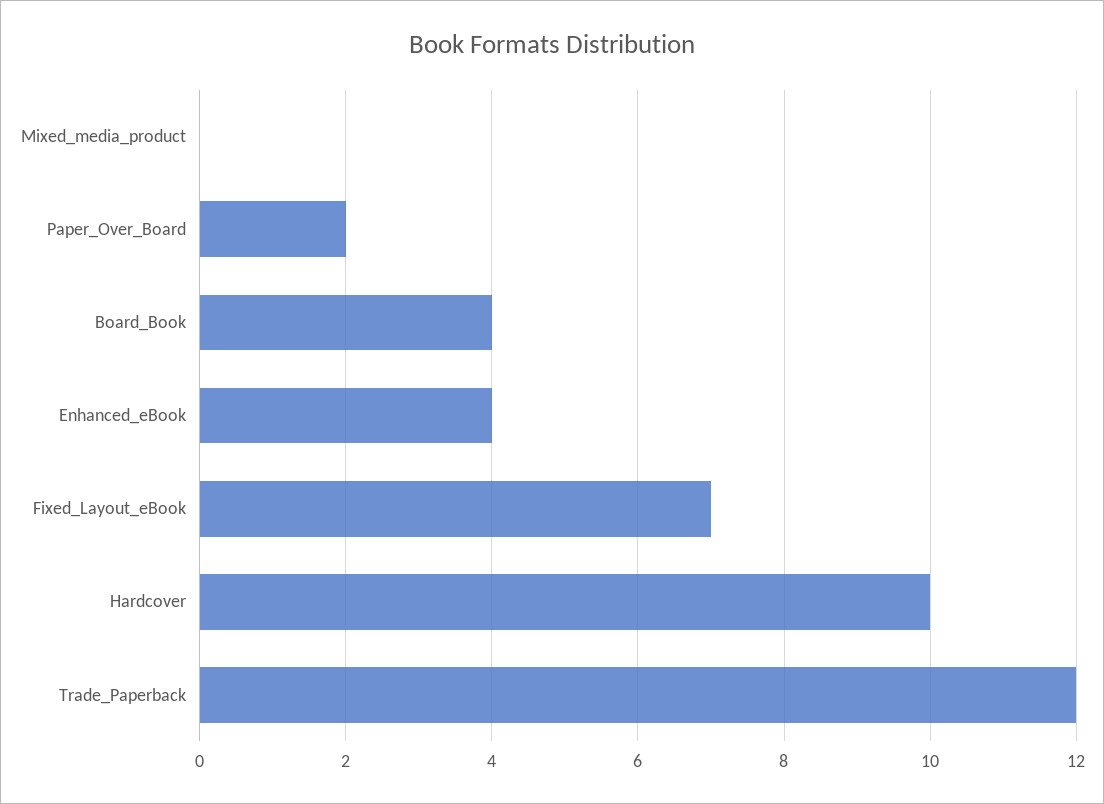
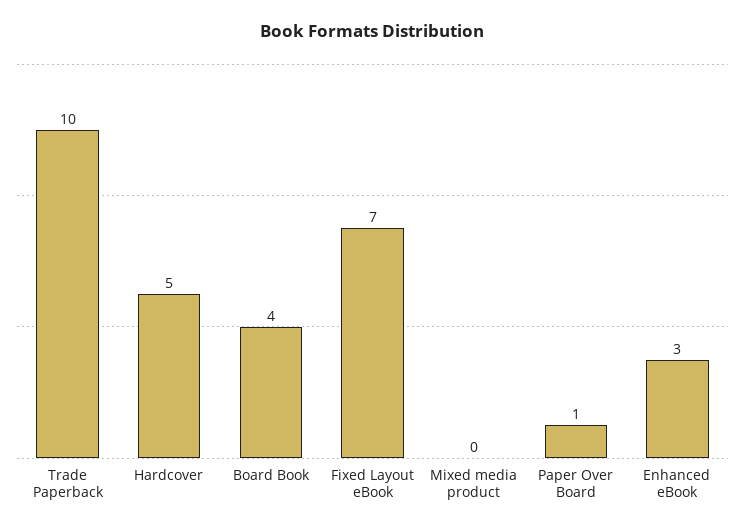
Paper_Over_Board: 2 -> 1
Enhanced_eBook: 4 -> 3
Hardcover: 10 -> 5
Trade_Paperback: 12 -> 10

